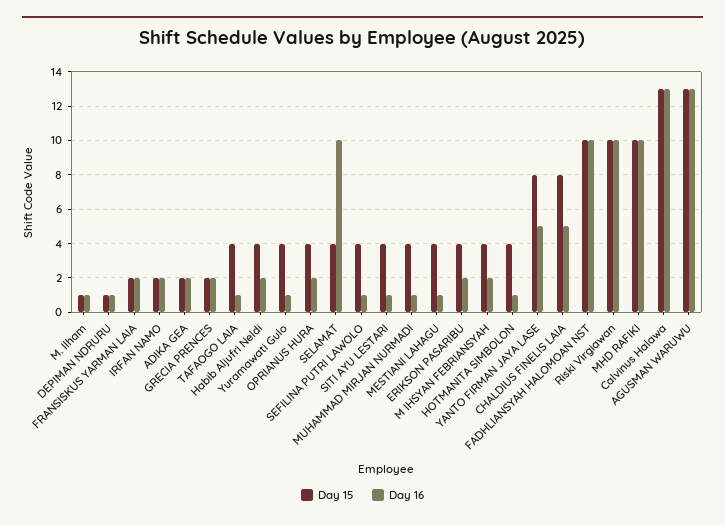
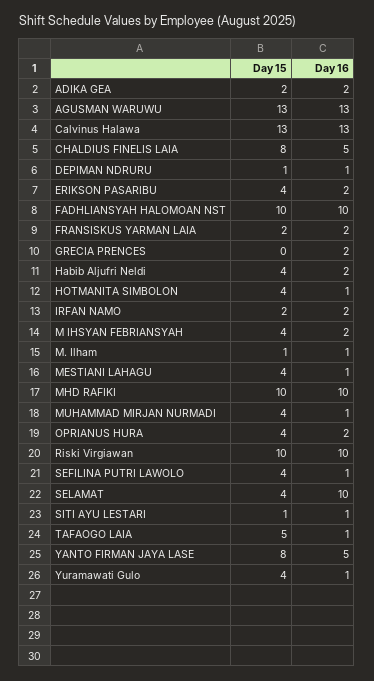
Day 15, GRECIA PRENCES: 2 -> 0
Day 15, TAFAOGO LAIA: 4 -> 5
Day 15, SITI AYU LESTARI: 4 -> 1

